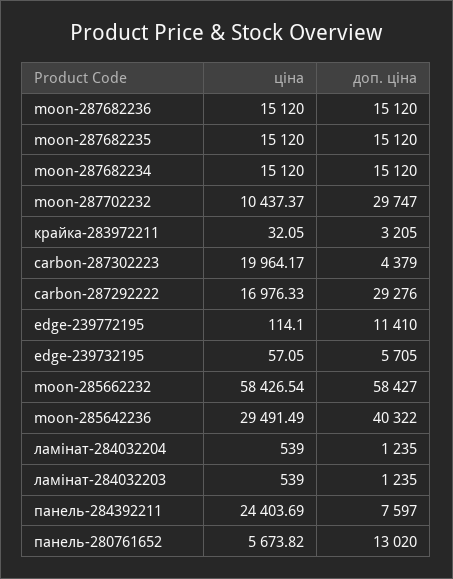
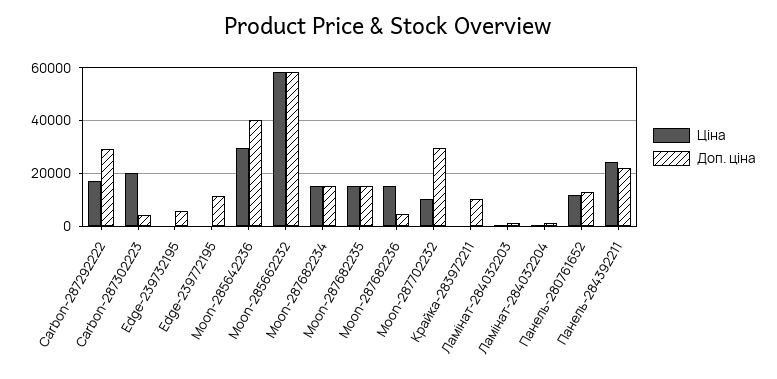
доп. ціна, moon-287682236: 15120 -> 5000
доп. ціна, крайка-283972211: 3205 -> 10000
доп. ціна, панель-284392211: 7597 -> 22500
ціна, панель-280761652: 5673.82 -> 12500

